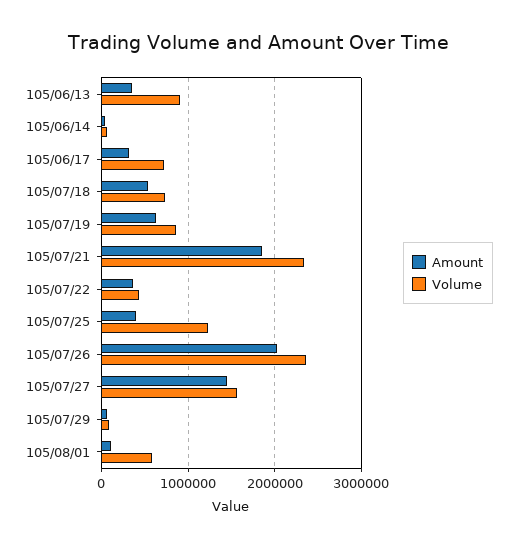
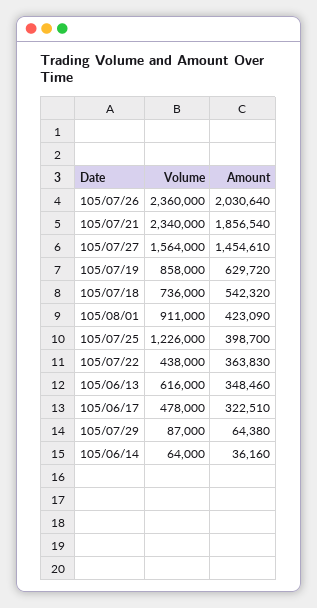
Volume, 105/06/13: 900000 -> 616000
Volume, 105/06/17: 700000 -> 478000
Amount, 105/08/01: 100000 -> 423090
Volume, 105/08/01: 600000 -> 911000

